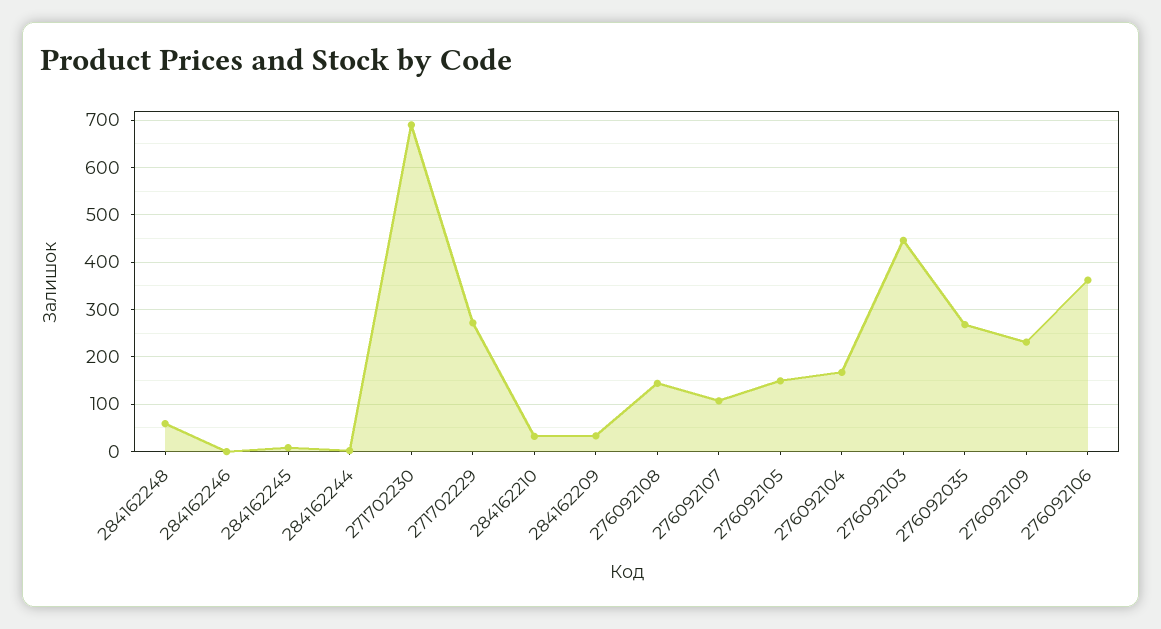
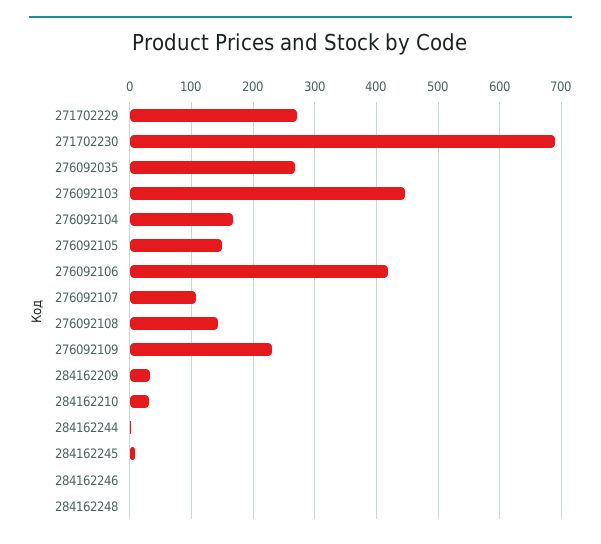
284162248: 60 -> 0
276092106: 360 -> 420

